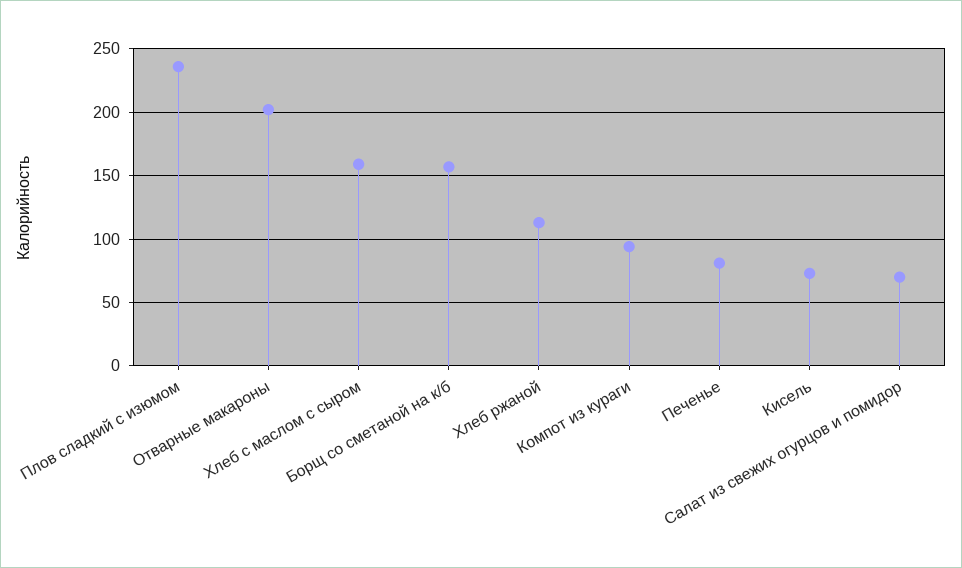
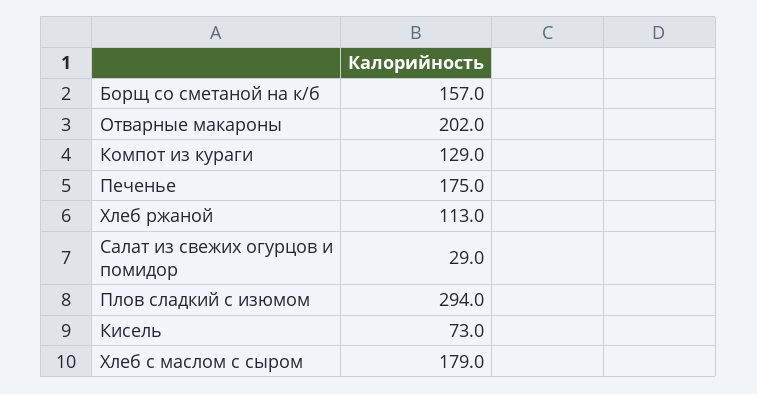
Плов сладкий с изюмом: 235 -> 294
Хлеб с маслом с сыром: 160 -> 179
Компот из кураги: 95 -> 129
Печенье: 80 -> 175
Салат из свежих огурцов и помидор: 70 -> 29

